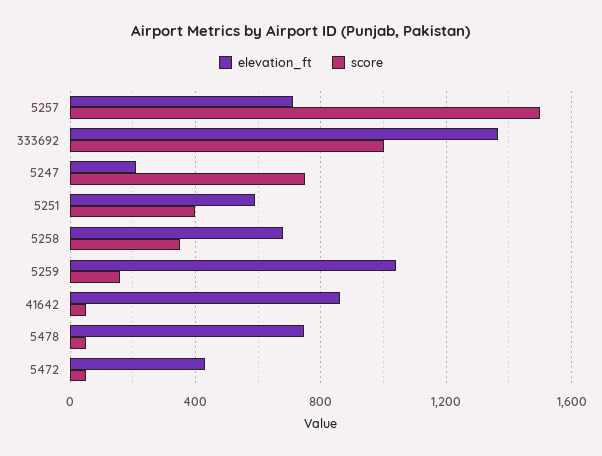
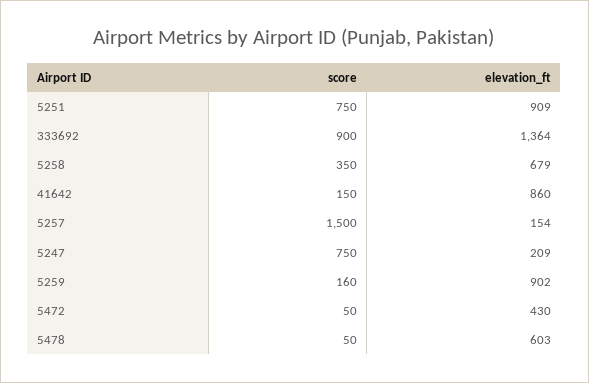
elevation_ft, 5257: 700 -> 154
score, 333692: 1000 -> 900
elevation_ft, 5251: 600 -> 909
score, 5251: 400 -> 750
elevation_ft, 5259: 1050 -> 902
score, 41642: 50 -> 150
elevation_ft, 5478: 750 -> 603

